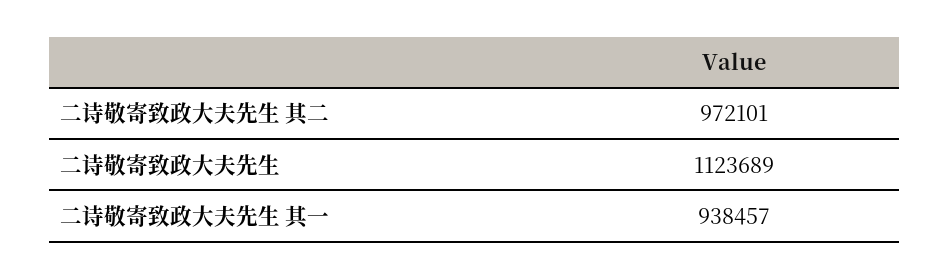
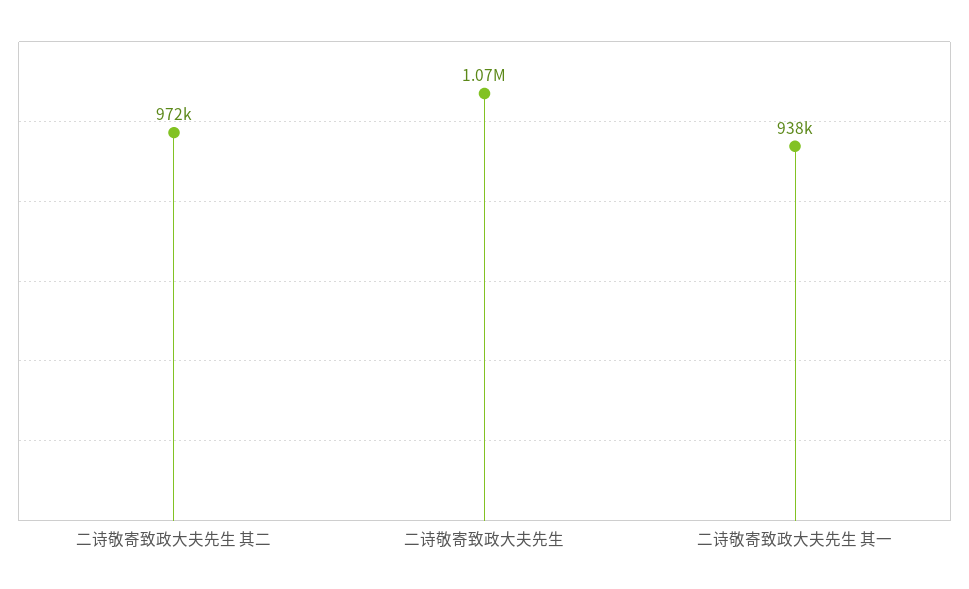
二诗敬寄致政大夫先生: 1123689 -> 1070000

